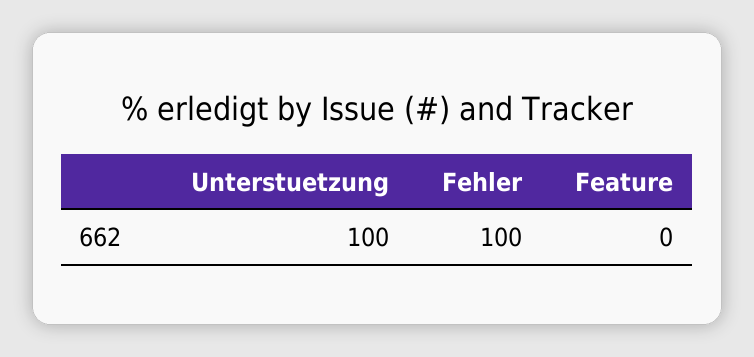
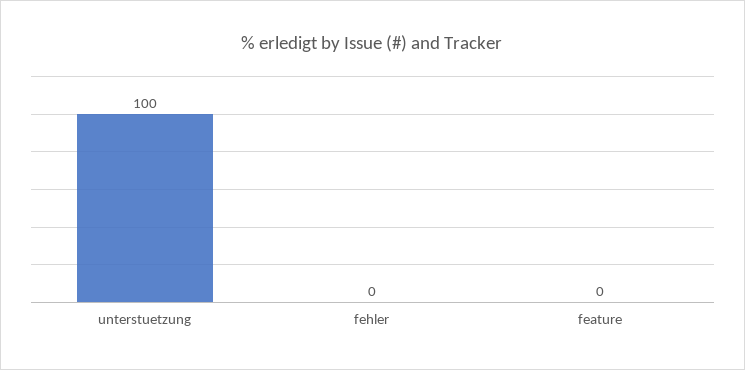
Fehler: 100 -> 0

